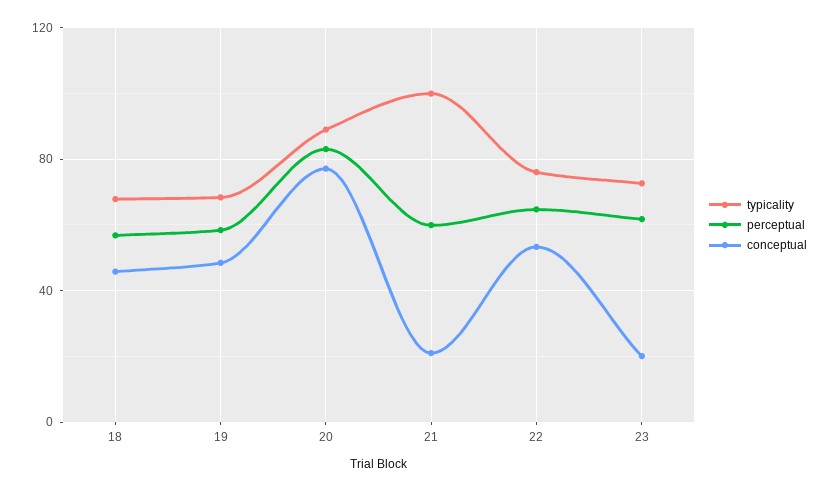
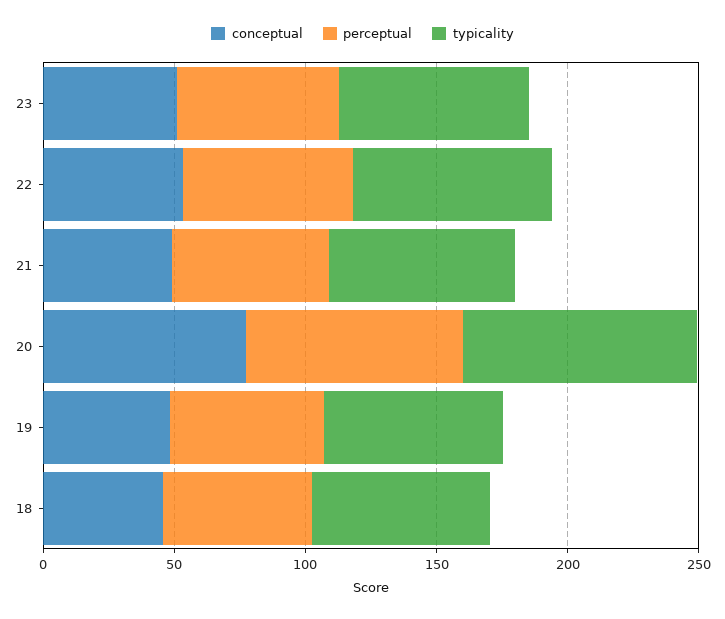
typicality, 21: 100 -> 70
conceptual, 21: 20 -> 50
conceptual, 23: 20 -> 50

